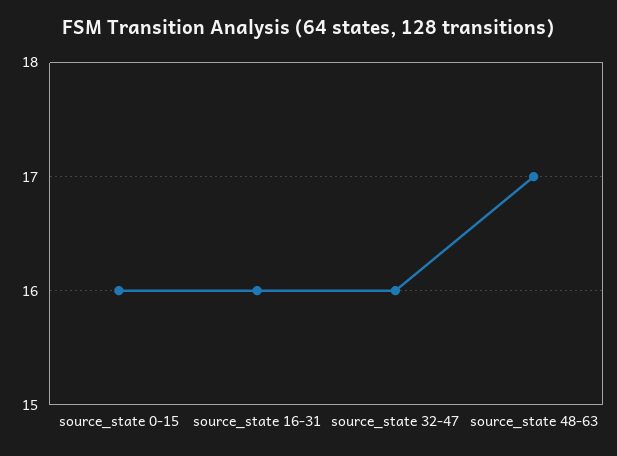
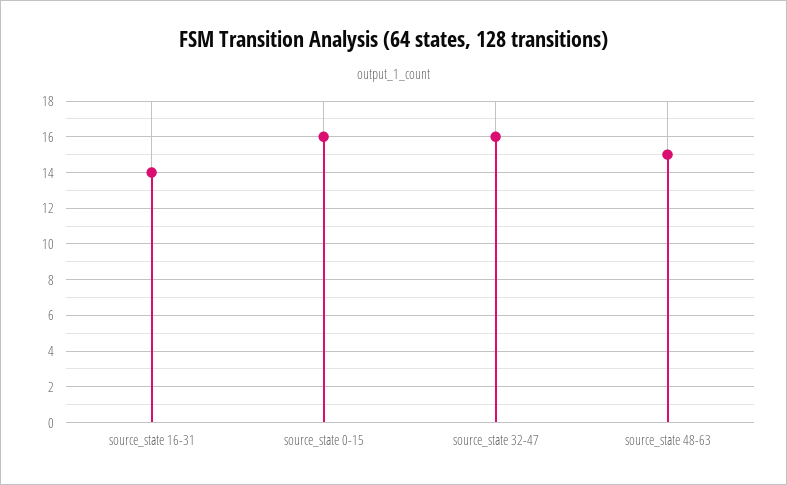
source_state 16-31: 16 -> 14
source_state 48-63: 17 -> 15

